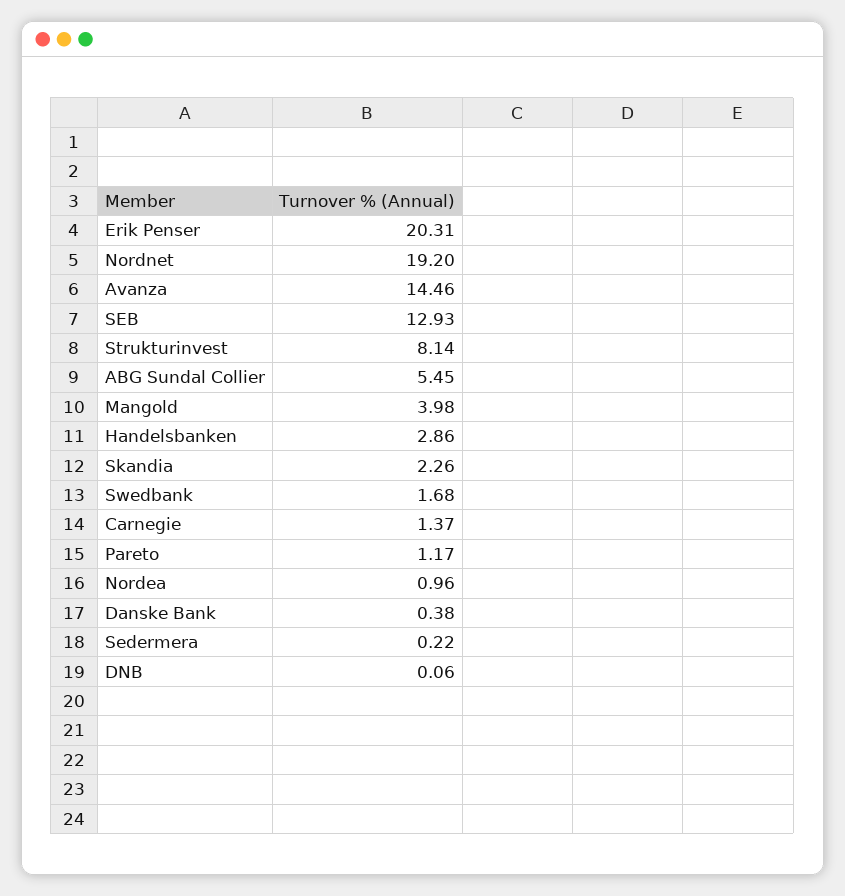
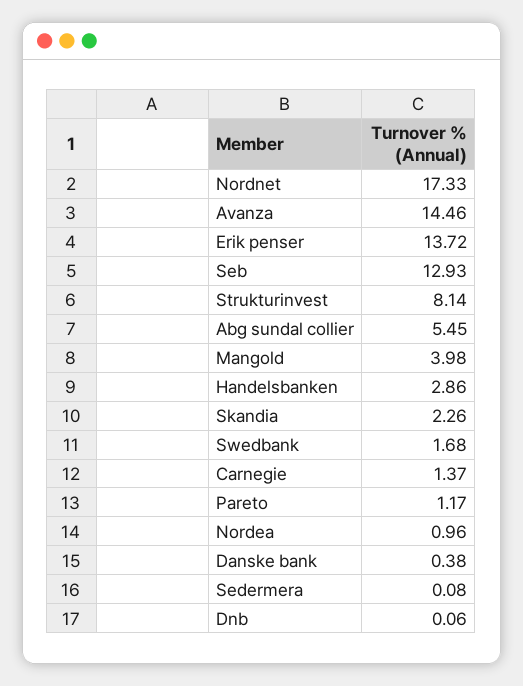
Erik Penser: 20.31 -> 13.72
Nordnet: 19.2 -> 17.33
Sedermera: 0.22 -> 0.08

